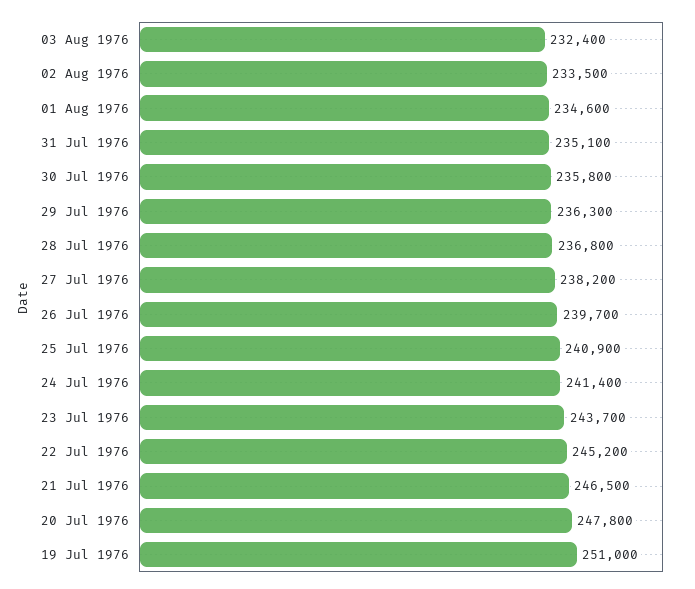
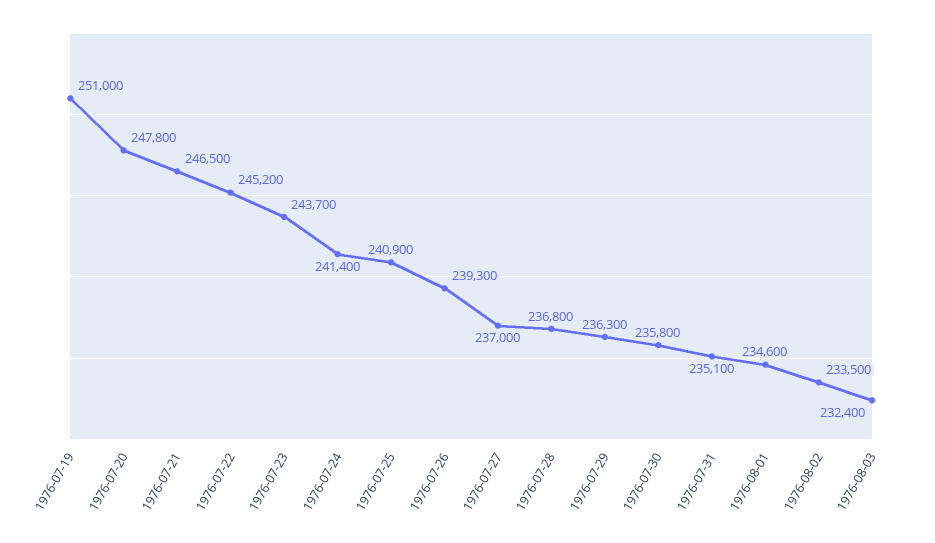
27 Jul 1976: 238200 -> 237000
26 Jul 1976: 239700 -> 239300

